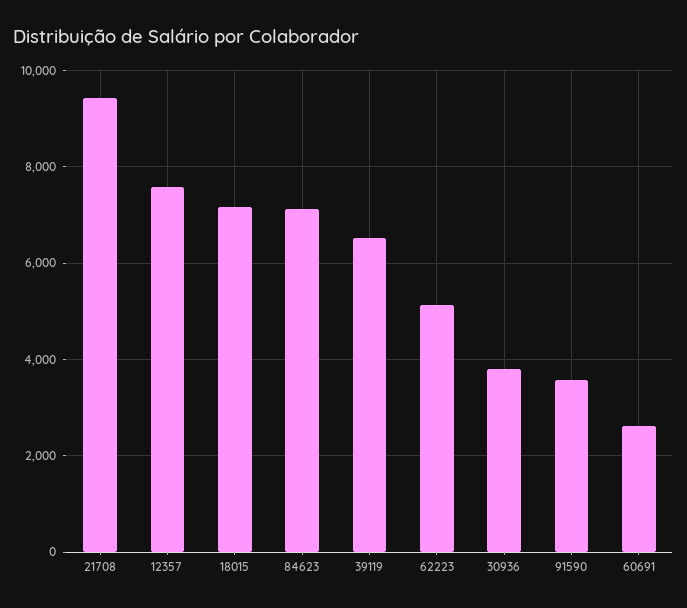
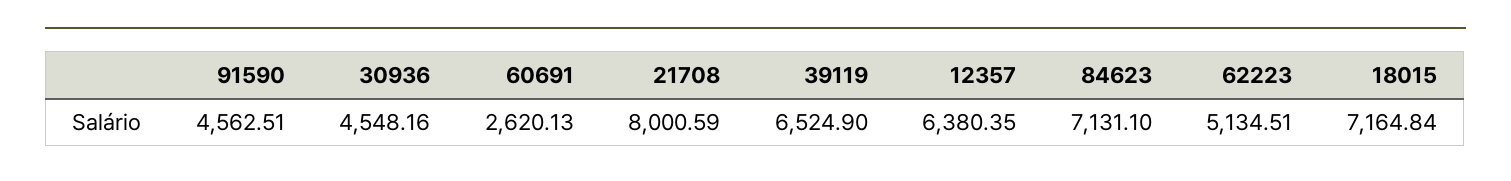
21708: 9400 -> 8000.59
12357: 7600 -> 6380.35
30936: 3800 -> 4548.16
91590: 3600 -> 4562.51

